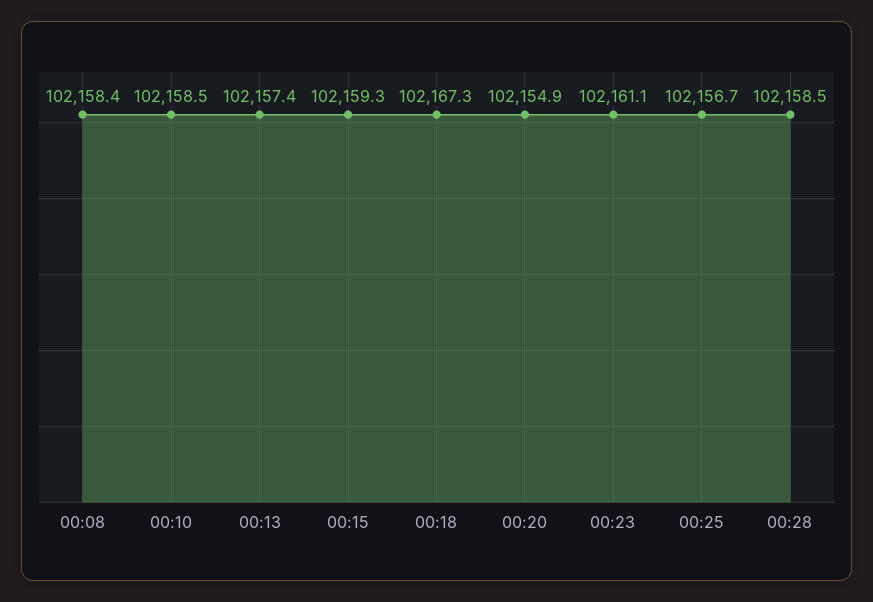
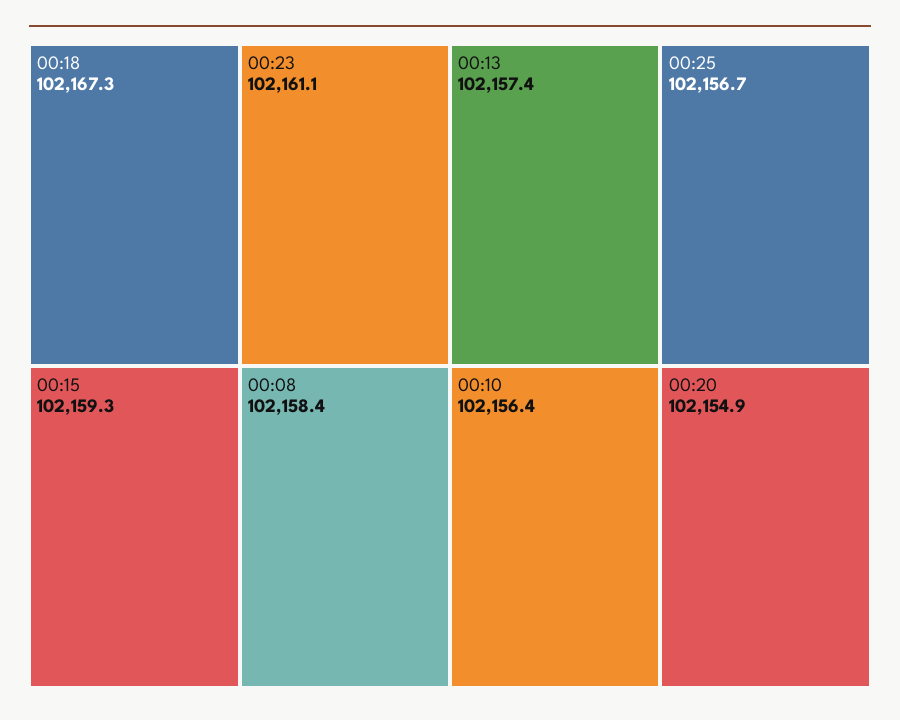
00:10: 102158.5 -> 102156.4
00:28: 102158.5 -> none

